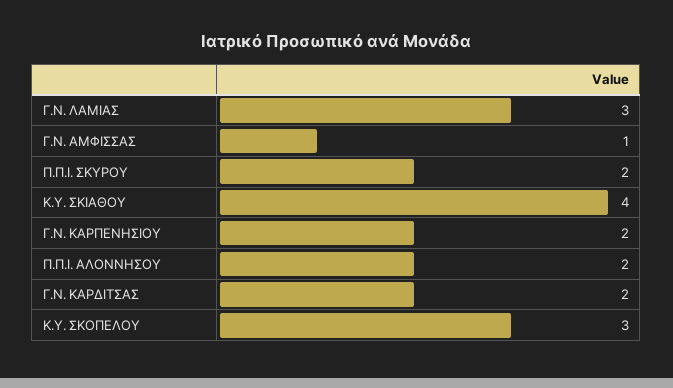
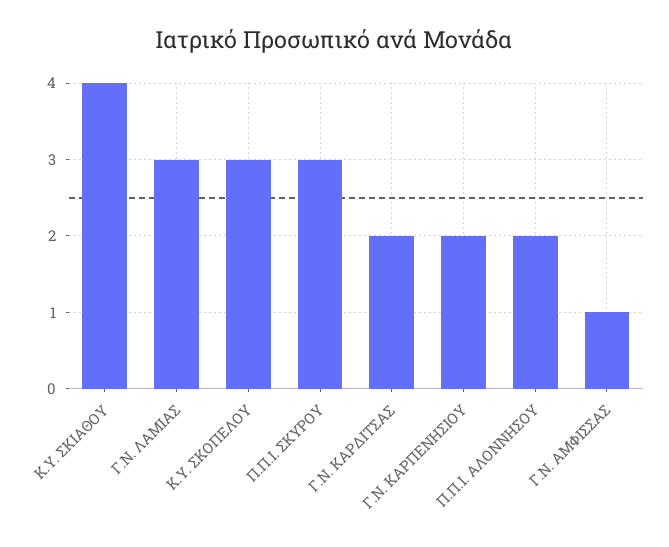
Π.Π.Ι. ΣΚΥΡΟΥ: 2 -> 3

